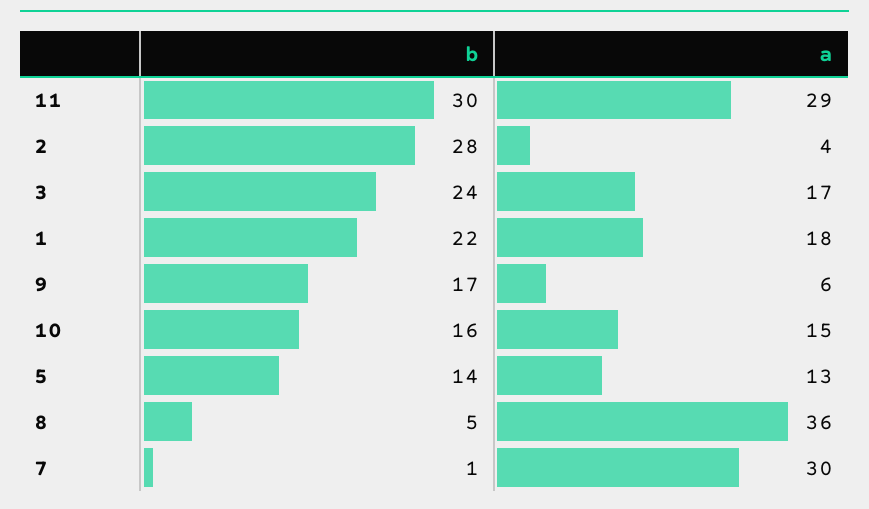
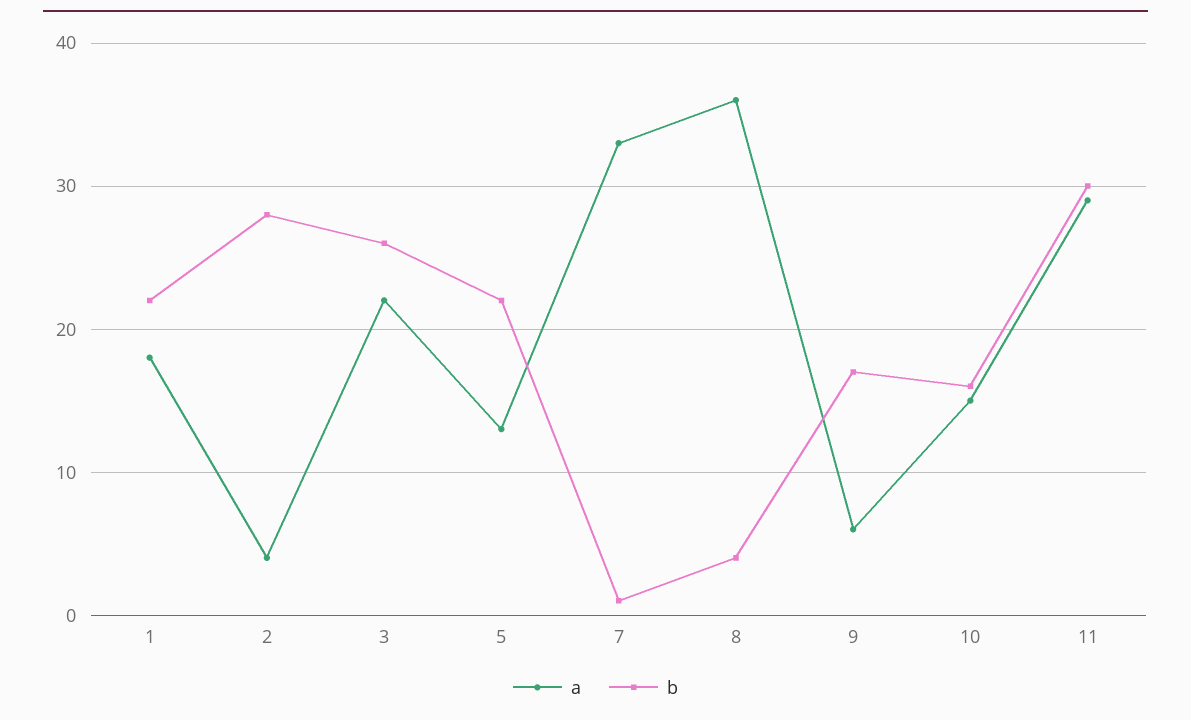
b, 3: 24 -> 26
a, 3: 17 -> 22
b, 5: 14 -> 22
b, 8: 5 -> 4
a, 7: 30 -> 33

